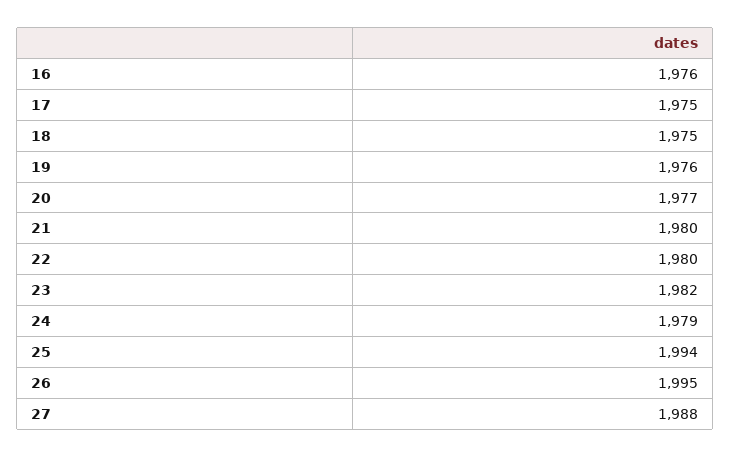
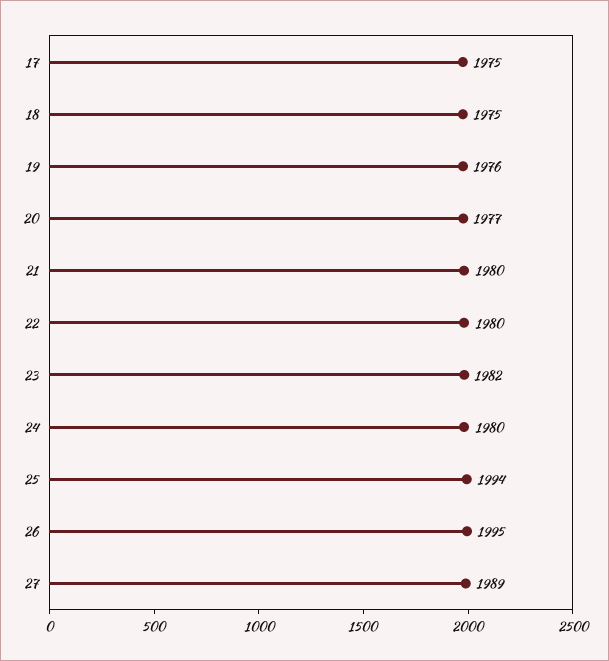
16: 1976 -> none
24: 1979 -> 1980
27: 1988 -> 1989

